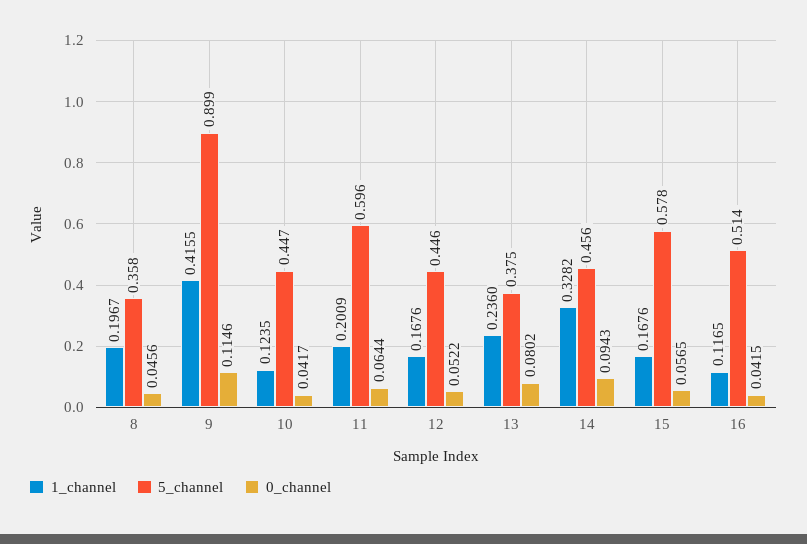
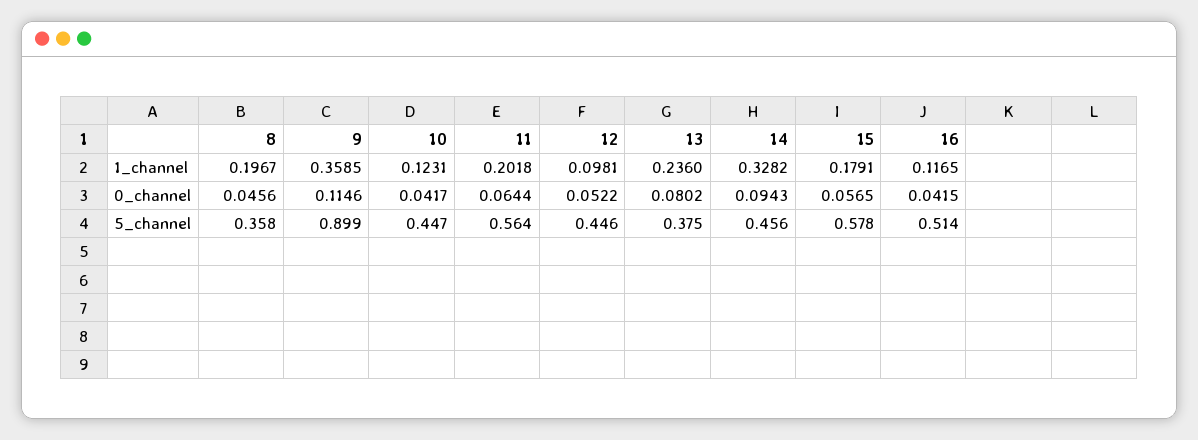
1_channel, 9: 0.4155 -> 0.3585
1_channel, 10: 0.1235 -> 0.1231
1_channel, 11: 0.2009 -> 0.2018
5_channel, 11: 0.596 -> 0.564
1_channel, 12: 0.1676 -> 0.0981
1_channel, 15: 0.1676 -> 0.1791

